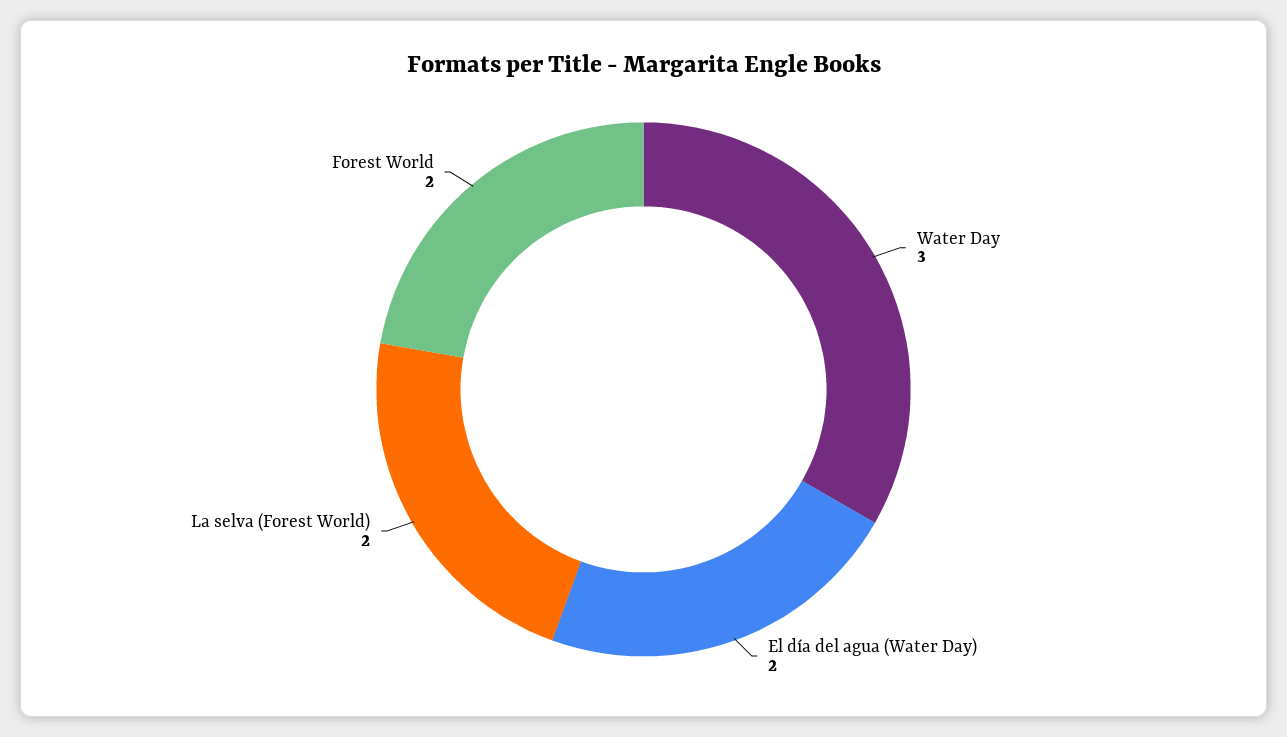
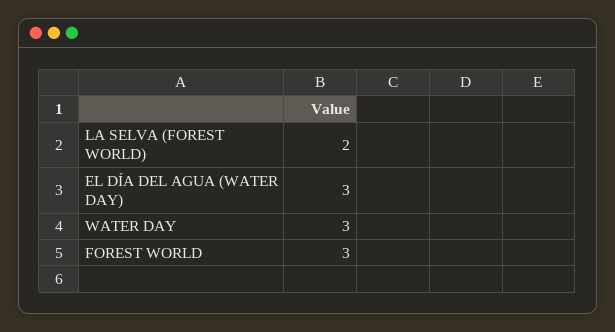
El día del agua (Water Day): 2 -> 3
Forest World: 2 -> 3

